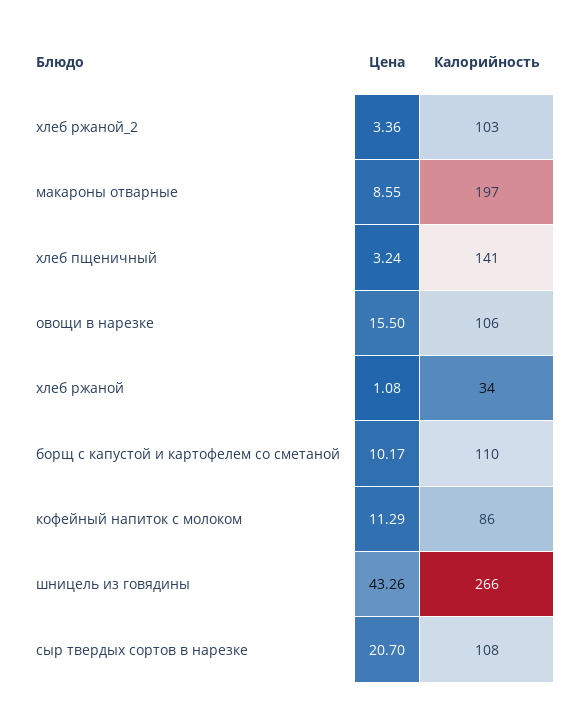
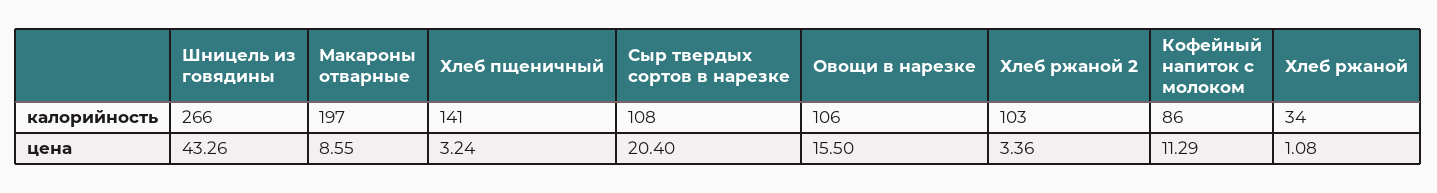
Цена, борщ с капустой и картофелем со сметаной: 10.17 -> none
Калорийность, борщ с капустой и картофелем со сметаной: 110 -> none
Цена, сыр твердых сортов в нарезке: 20.7 -> 20.4

